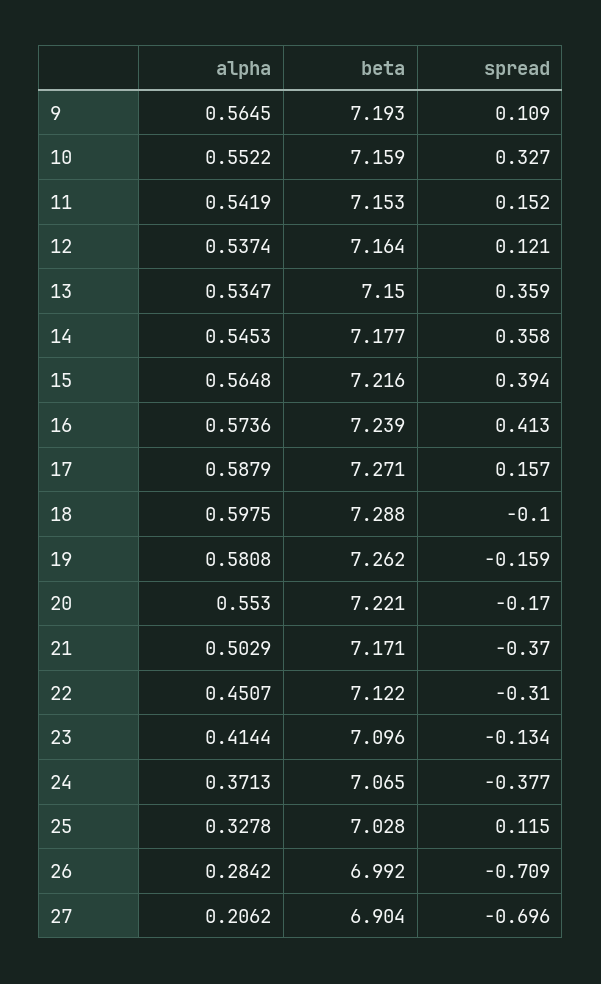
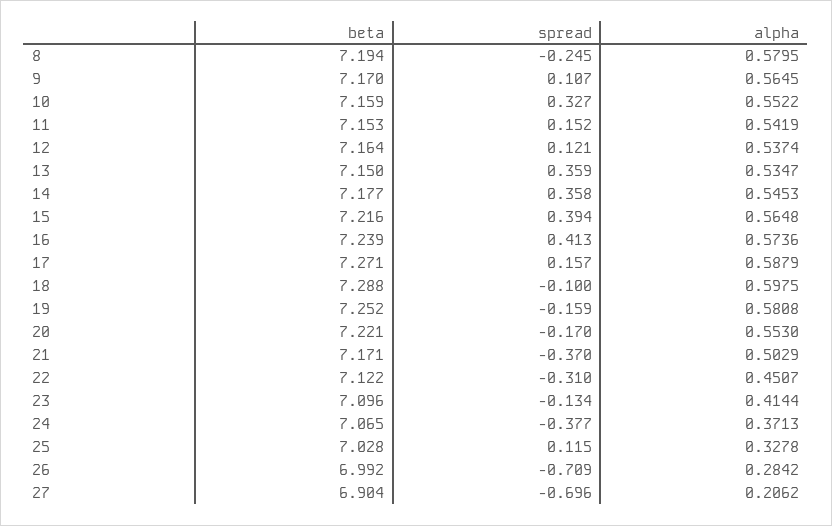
beta, 9: 7.193 -> 7.17
spread, 9: 0.109 -> 0.107
beta, 19: 7.262 -> 7.252
beta, 8: none -> 7.194
spread, 8: none -> -0.245
alpha, 8: none -> 0.5795

